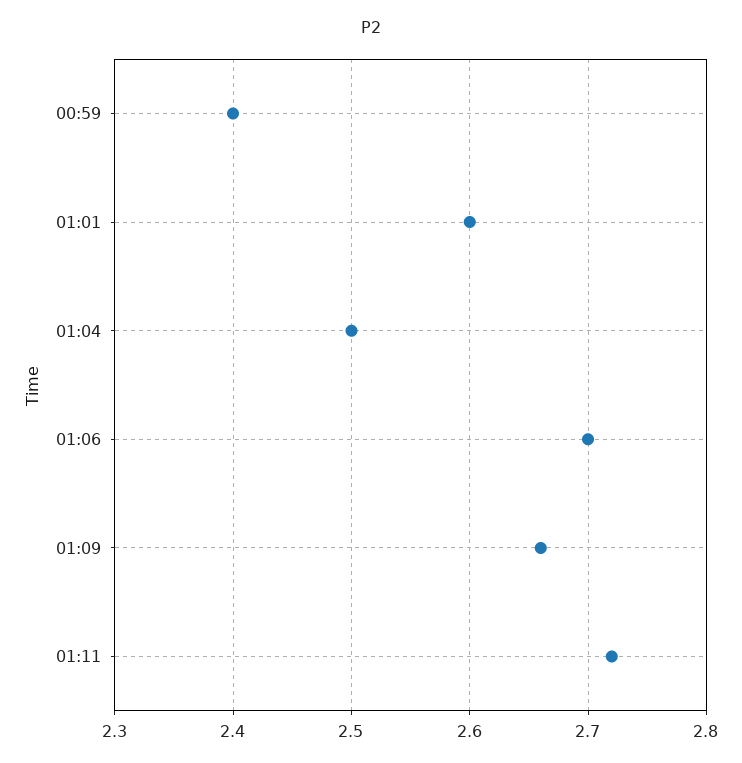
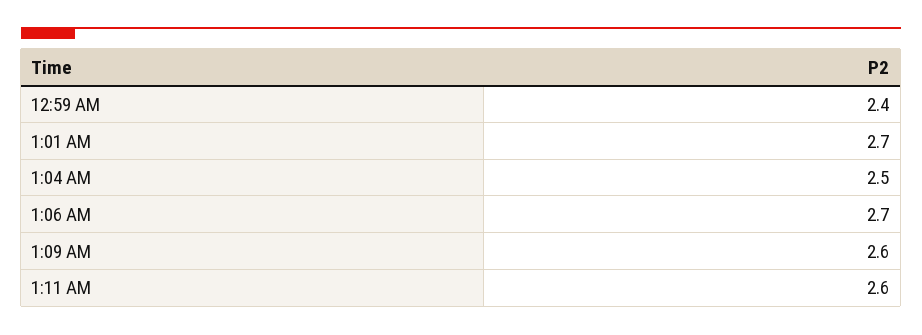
01:01: 2.6 -> 2.7
01:09: 2.66 -> 2.6
01:11: 2.72 -> 2.6

